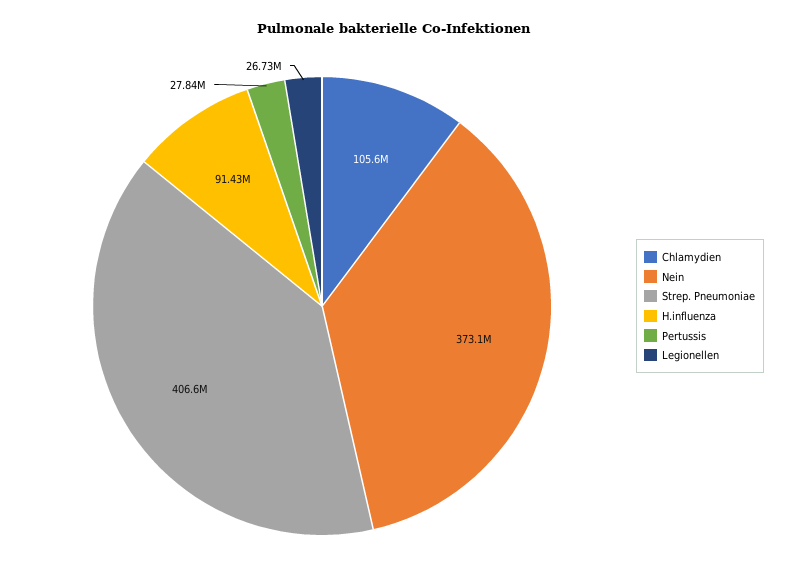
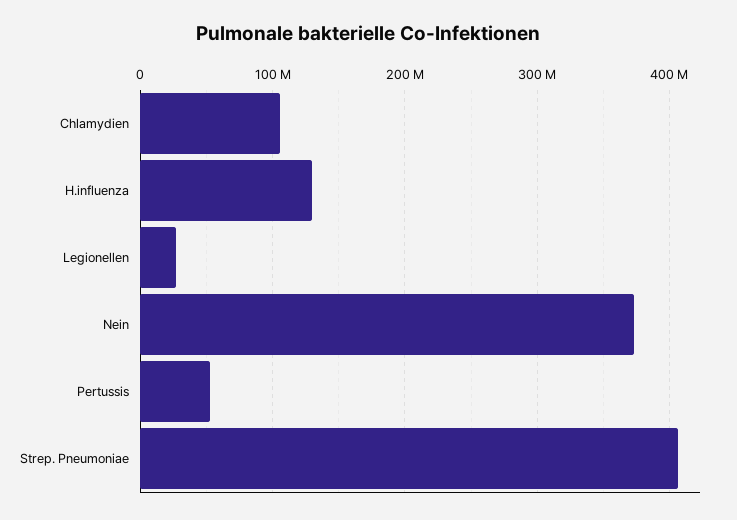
H.influenza: 91430000 -> 130000000
Pertussis: 27840000 -> 50000000

